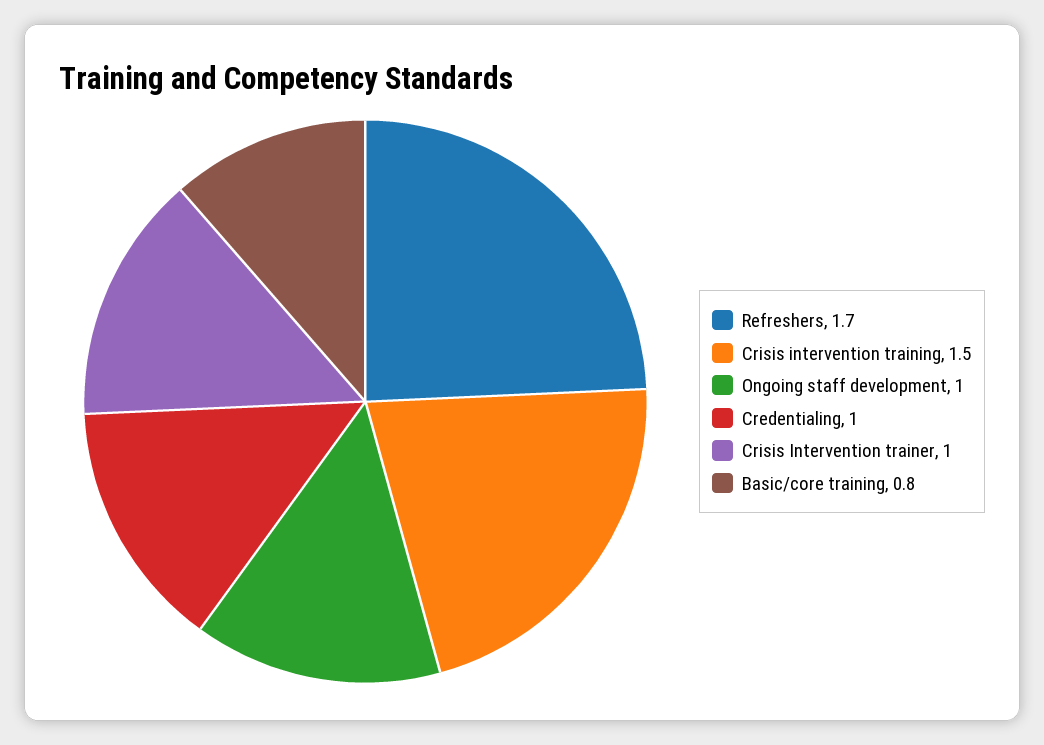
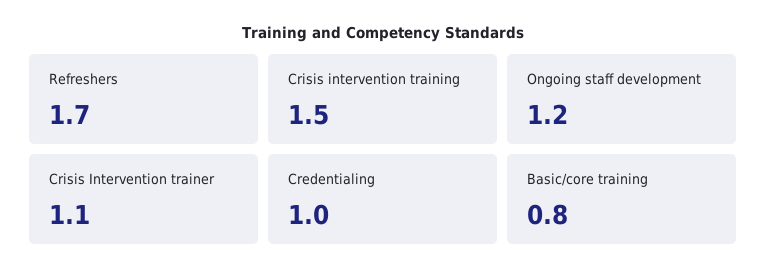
Ongoing staff development: 1 -> 1.2
Crisis Intervention trainer: 1 -> 1.1

